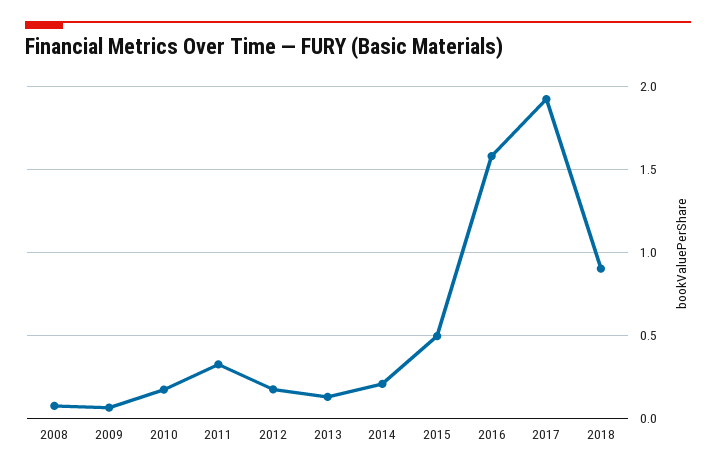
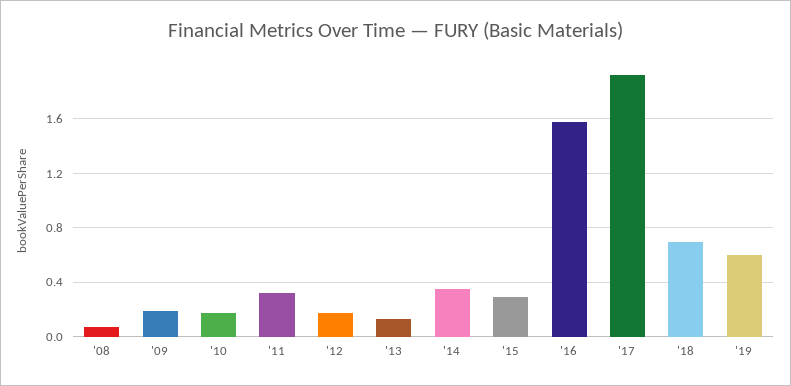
2009: 0.05 -> 0.2
2014: 0.2 -> 0.35
2015: 0.5 -> 0.3
2018: 0.9 -> 0.7
'19: none -> 0.6

